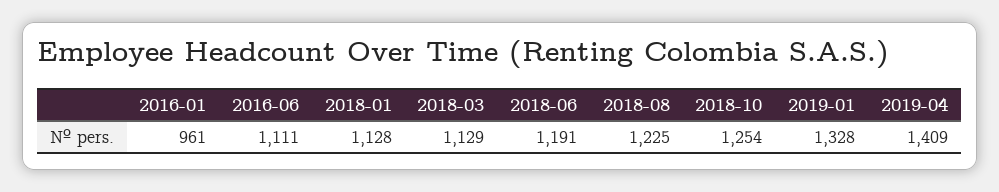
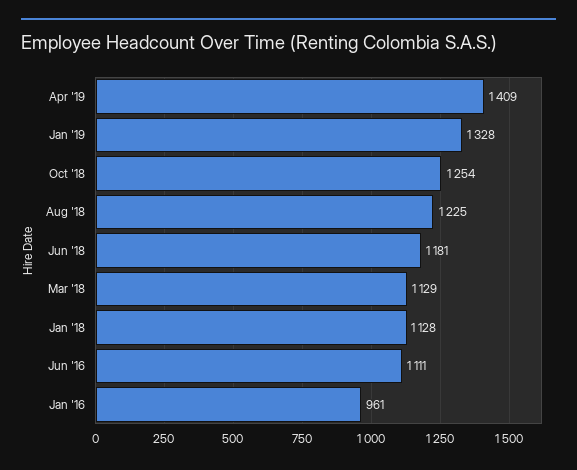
2018-06: 1191 -> 1181

